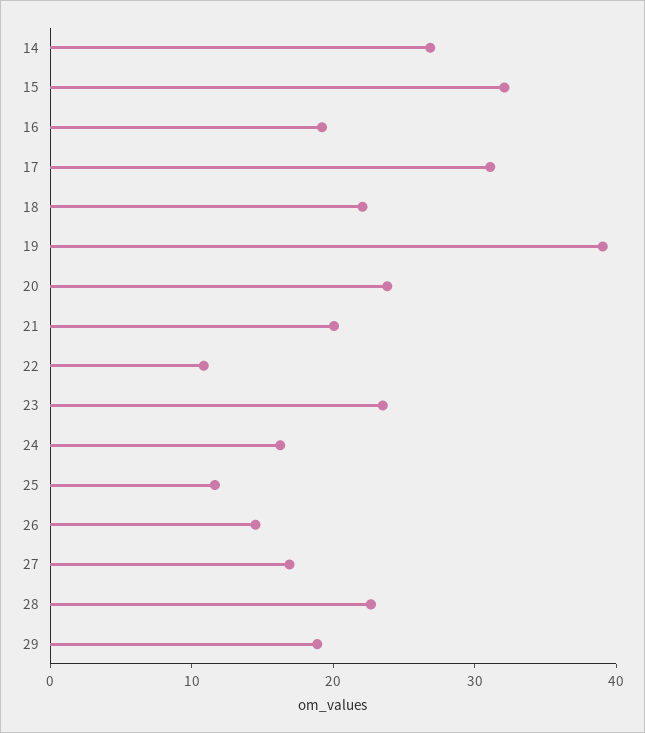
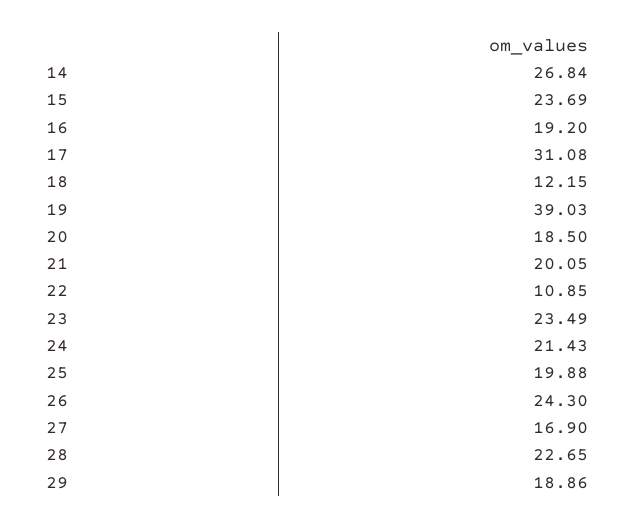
15: 32 -> 23.69
18: 22 -> 12.15
20: 24 -> 18.5
24: 16 -> 21.43
25: 12 -> 19.88
26: 14 -> 24.3

